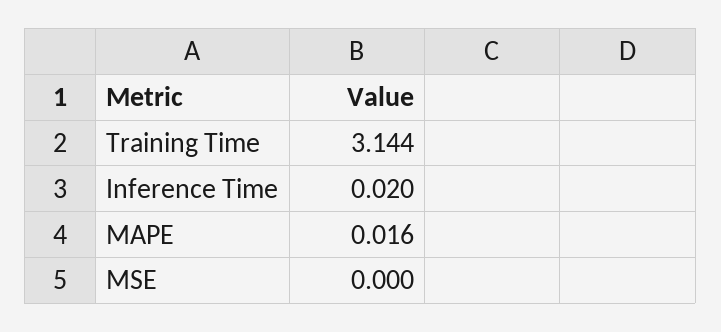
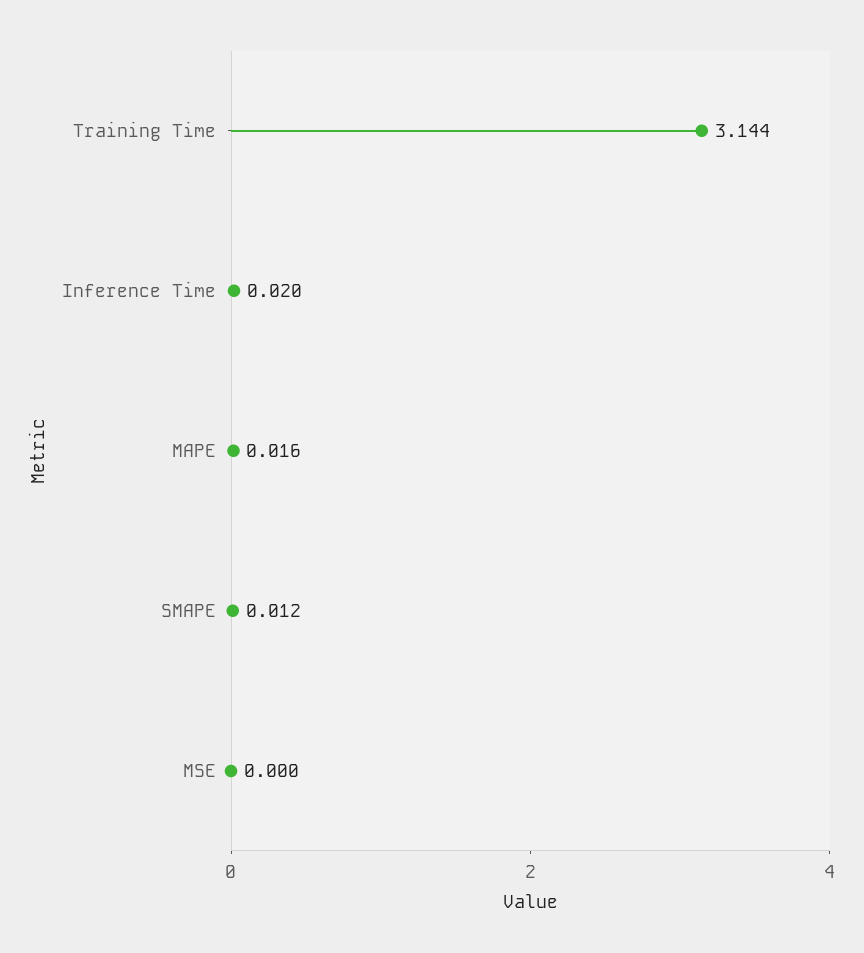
SMAPE: none -> 0.012

